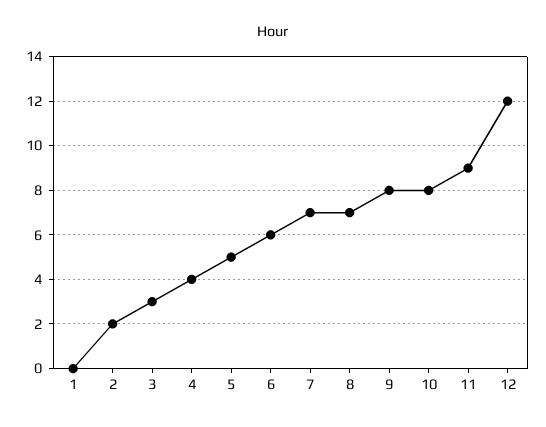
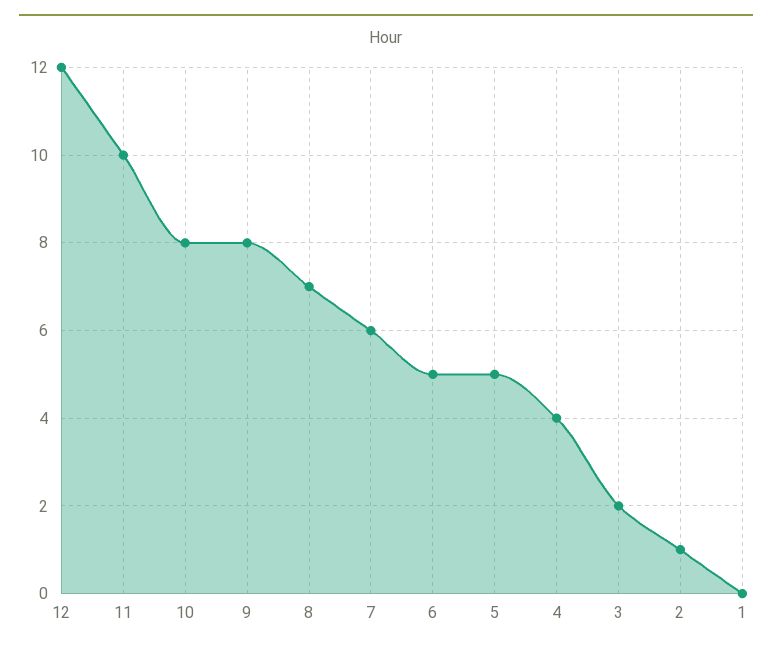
2: 2 -> 1
3: 3 -> 2
6: 6 -> 5
7: 7 -> 6
11: 9 -> 10

